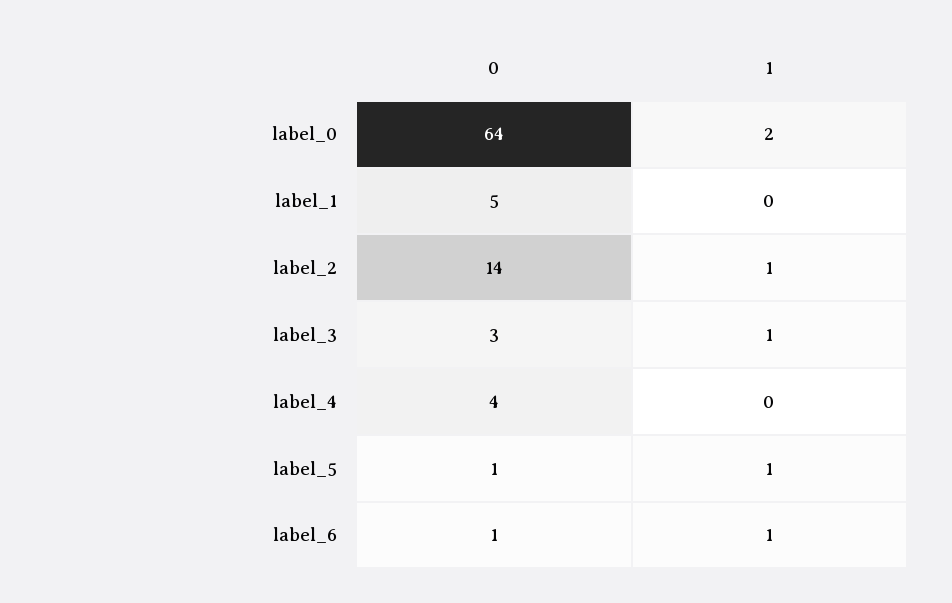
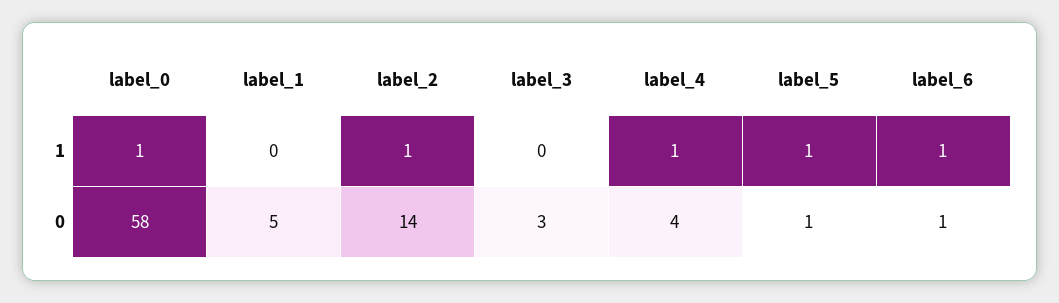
0, label_0: 64 -> 58
1, label_0: 2 -> 1
1, label_3: 1 -> 0
1, label_4: 0 -> 1

